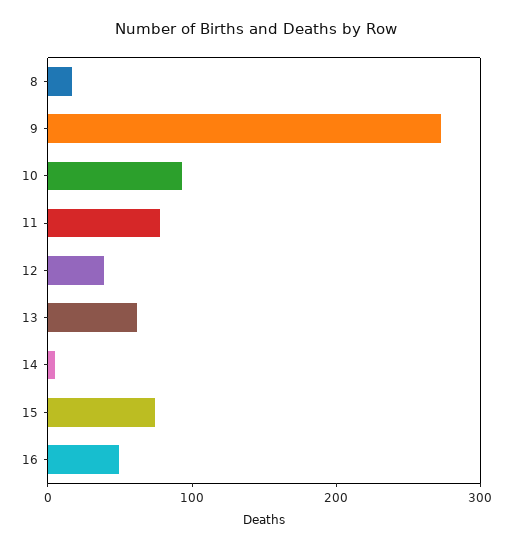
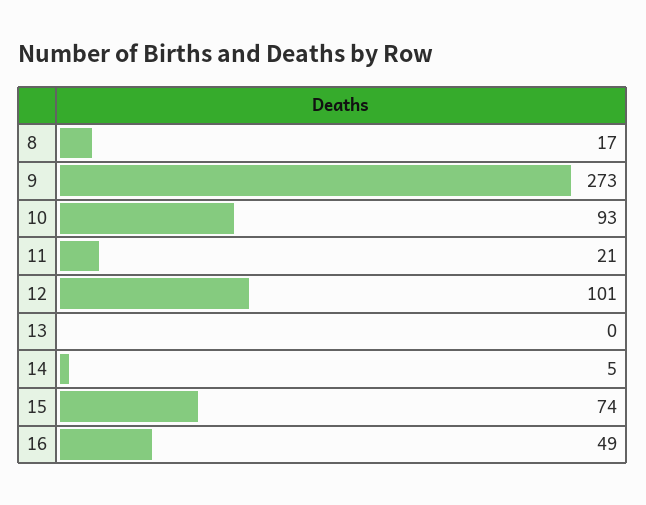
11: 80 -> 21
12: 40 -> 101
13: 60 -> 0

